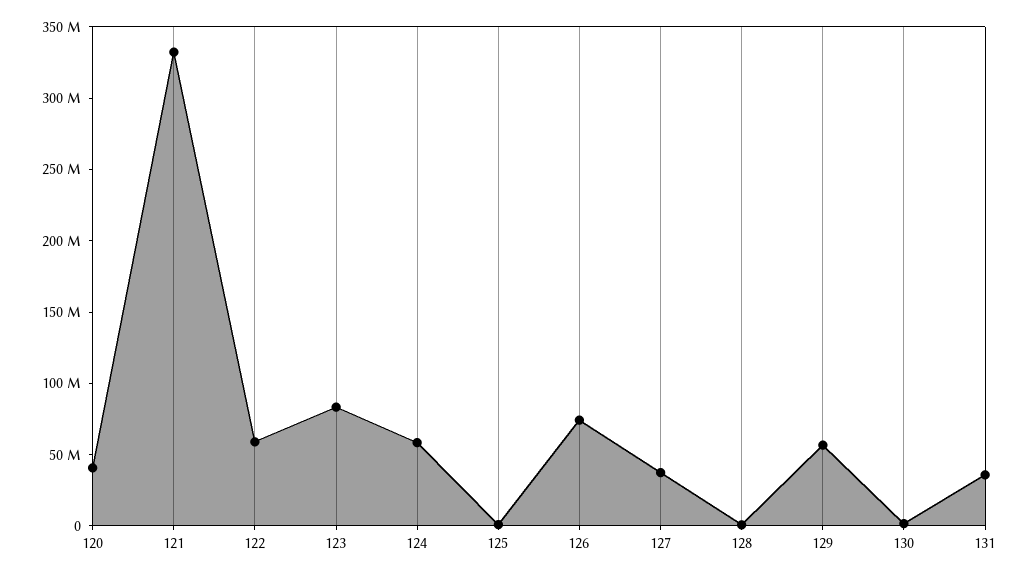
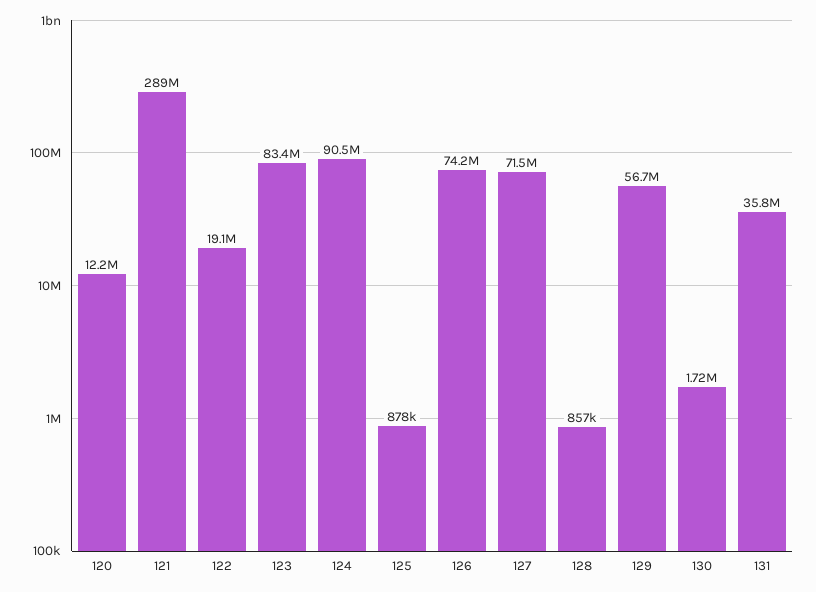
120: 40000000 -> 12200000
121: 330000000 -> 289000000
122: 60000000 -> 19100000
124: 60000000 -> 90500000
127: 40000000 -> 71500000

